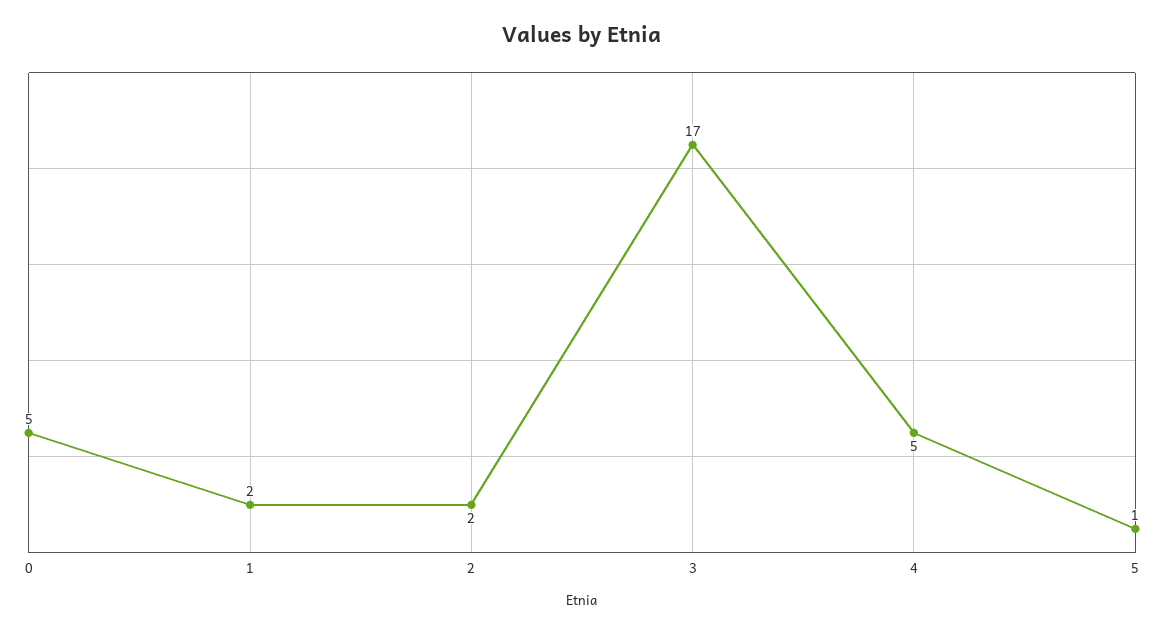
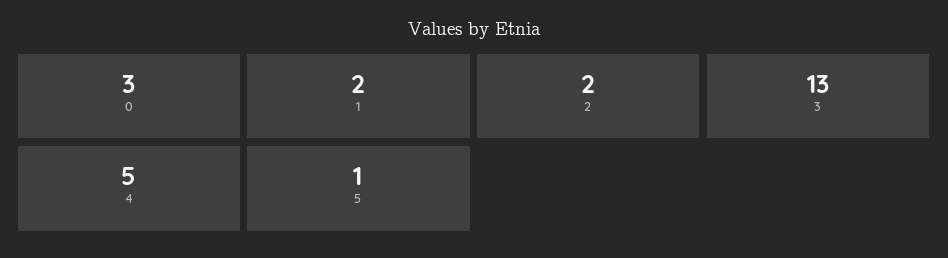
0: 5 -> 3
3: 17 -> 13

